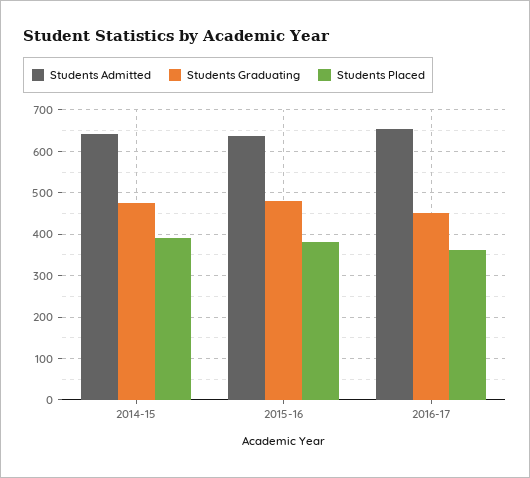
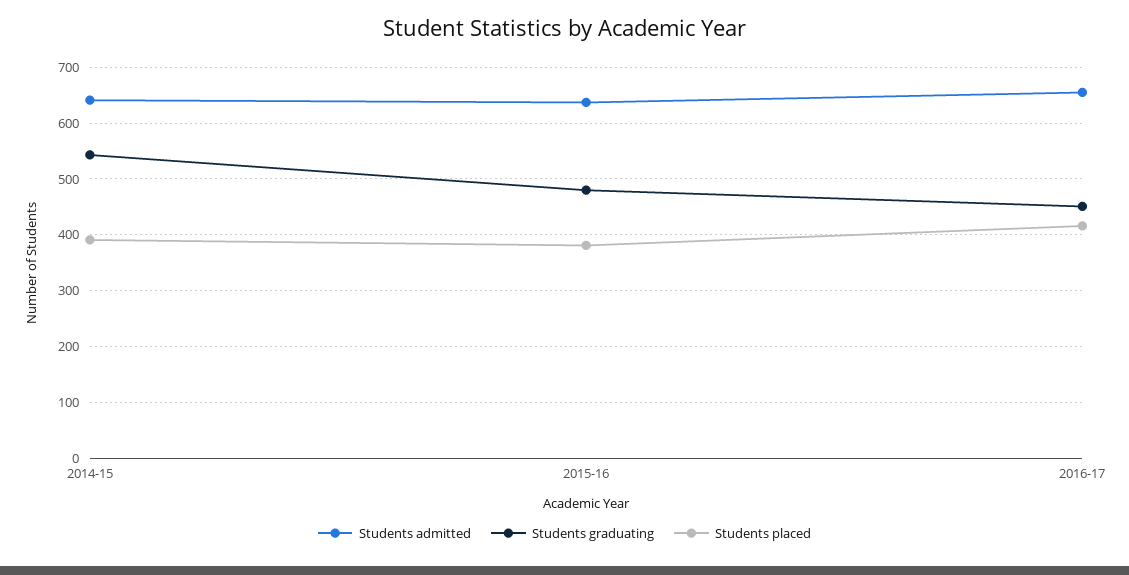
Students Graduating, 2014-15: 480 -> 540
Students Placed, 2016-17: 360 -> 420

